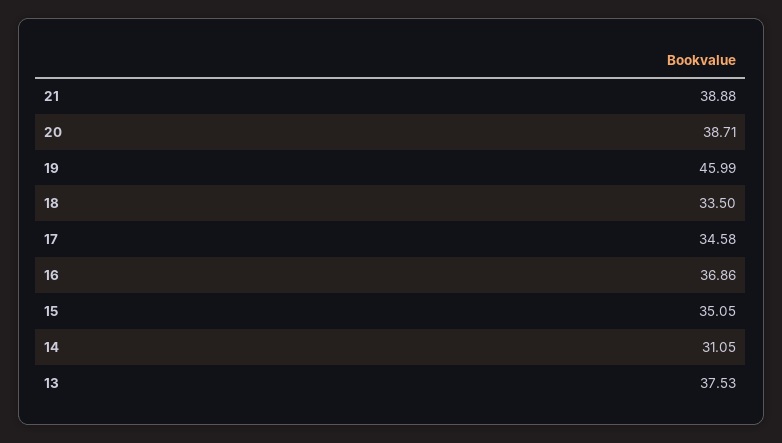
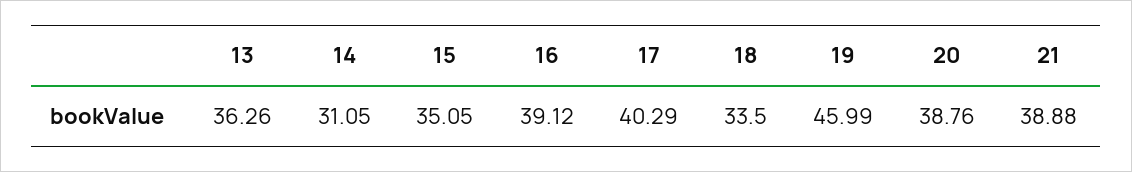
20: 38.71 -> 38.76
17: 34.58 -> 40.29
16: 36.86 -> 39.12
13: 37.53 -> 36.26

